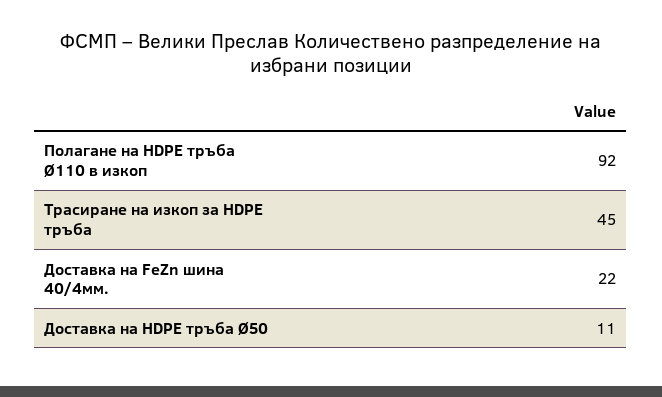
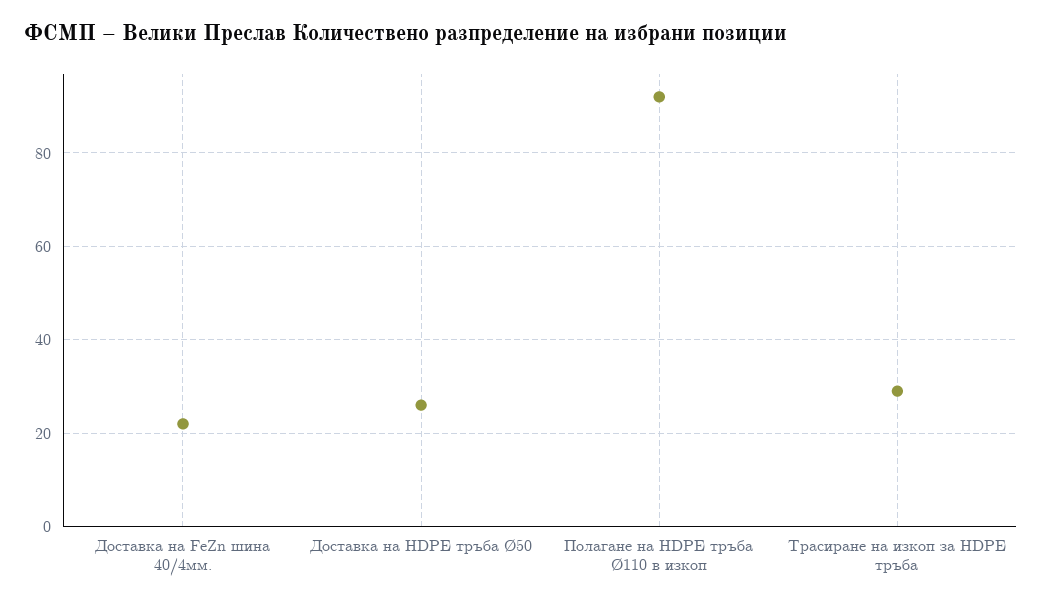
Трасиране на изкоп за HDPE тръба: 45 -> 30
Доставка на HDPE тръба Ø50: 11 -> 25

